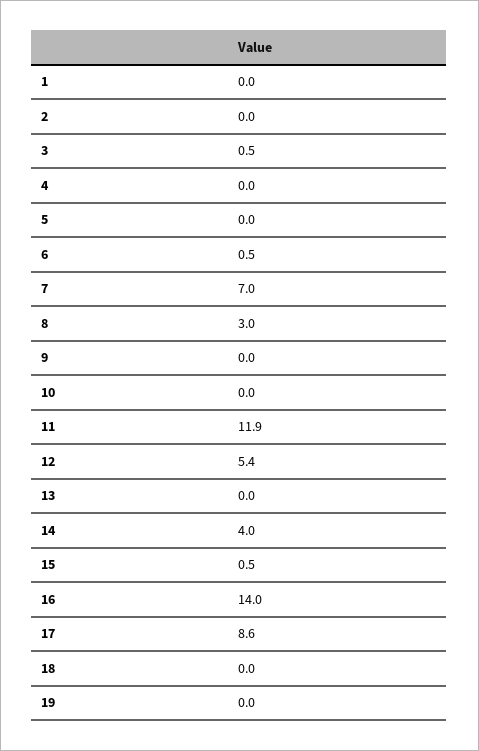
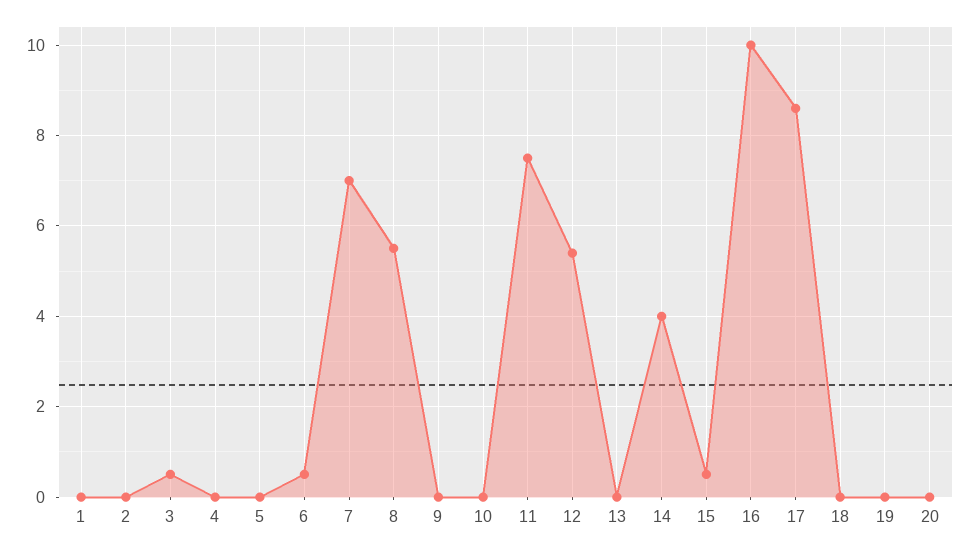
8: 3 -> 5.5
11: 11.9 -> 7.5
16: 14 -> 10
20: none -> 0

